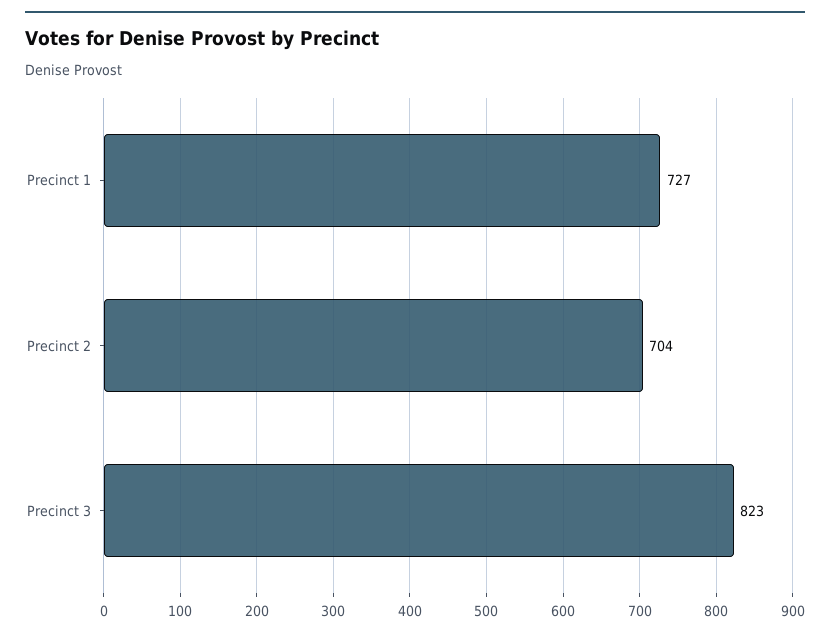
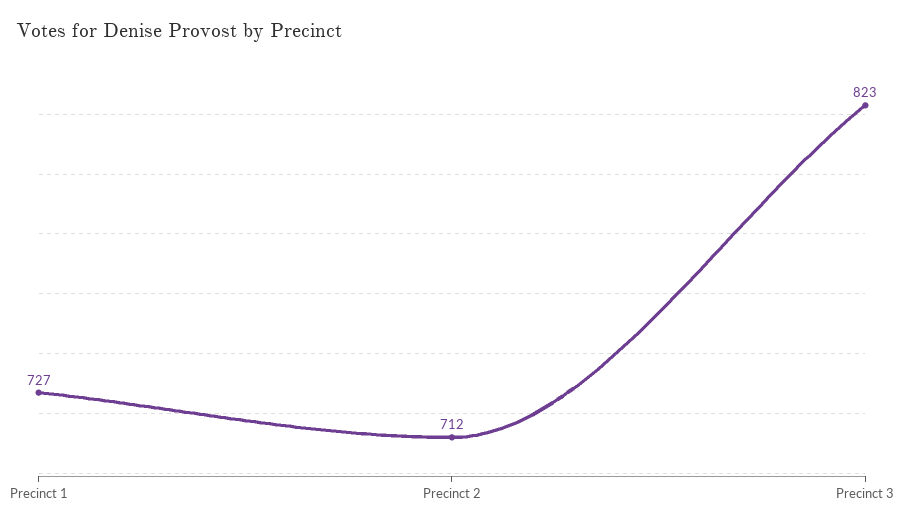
Precinct 2: 704 -> 712

